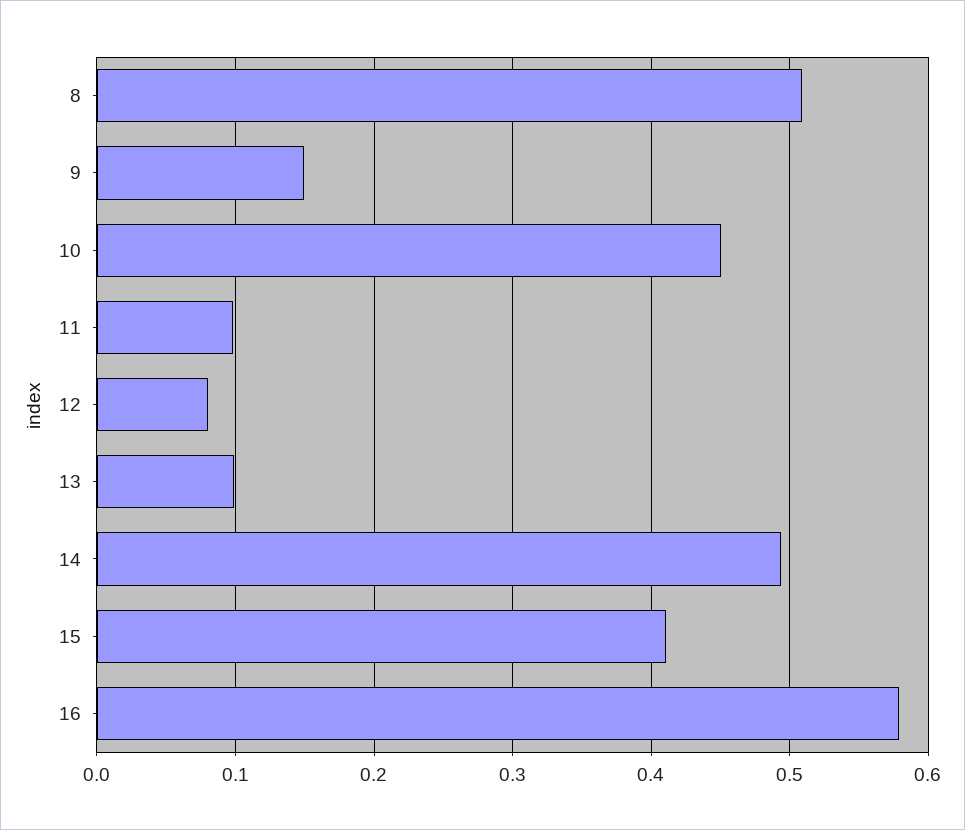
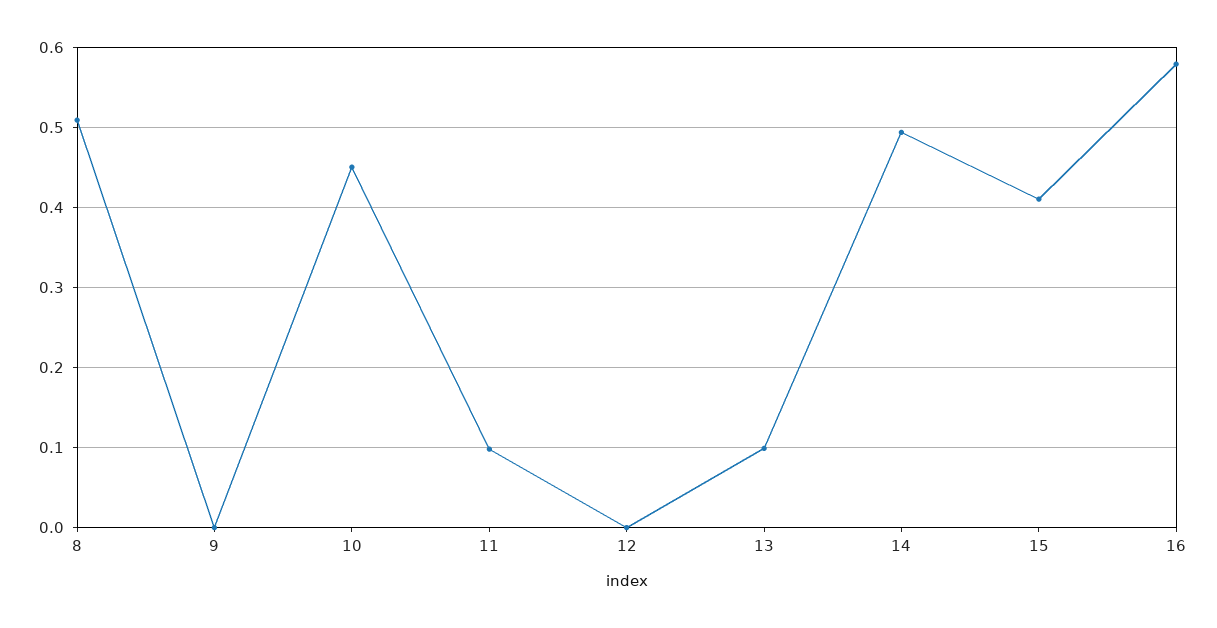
9: 0.15 -> 0
12: 0.08 -> 0

